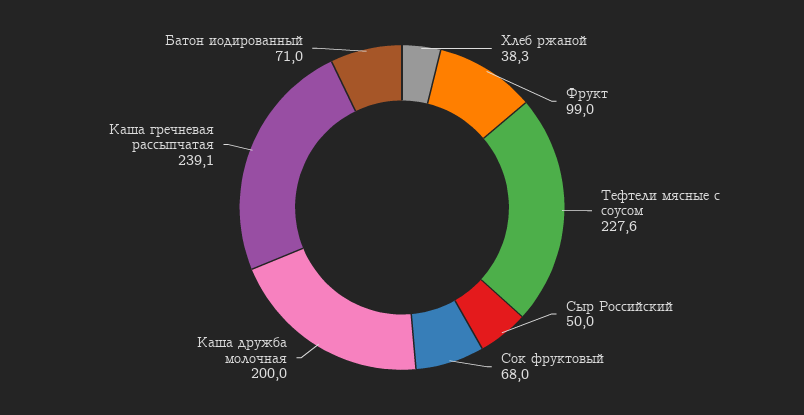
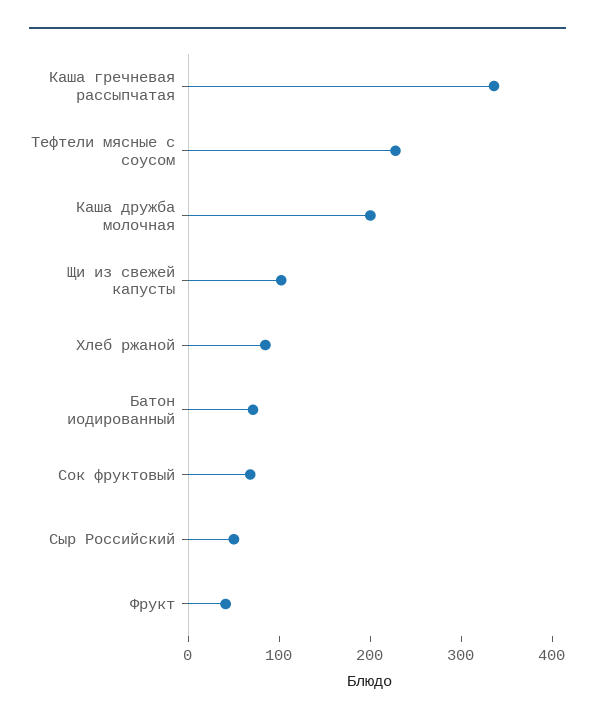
Хлеб ржаной: 38.3 -> 80
Фрукт: 99 -> 40
Каша гречневая рассыпчатая: 239.1 -> 340
Щи из свежей капусты: none -> 100

